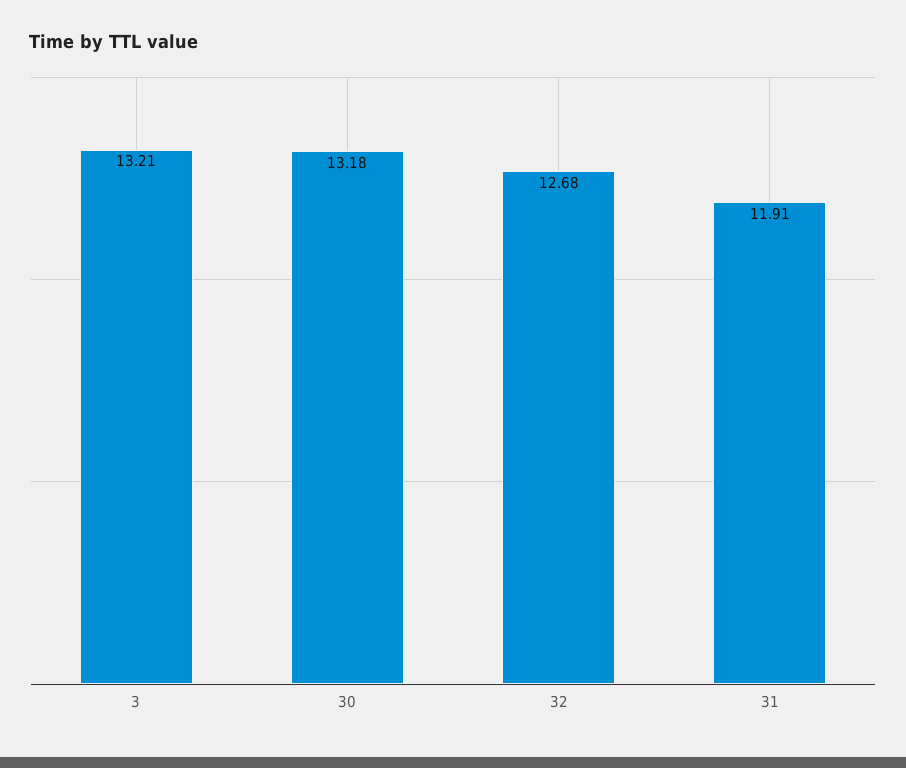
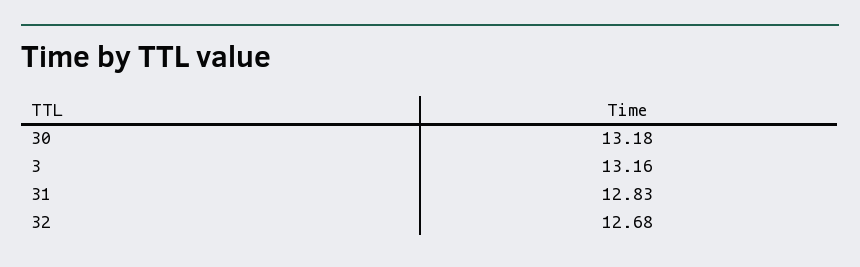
3: 13.21 -> 13.16
31: 11.91 -> 12.83

